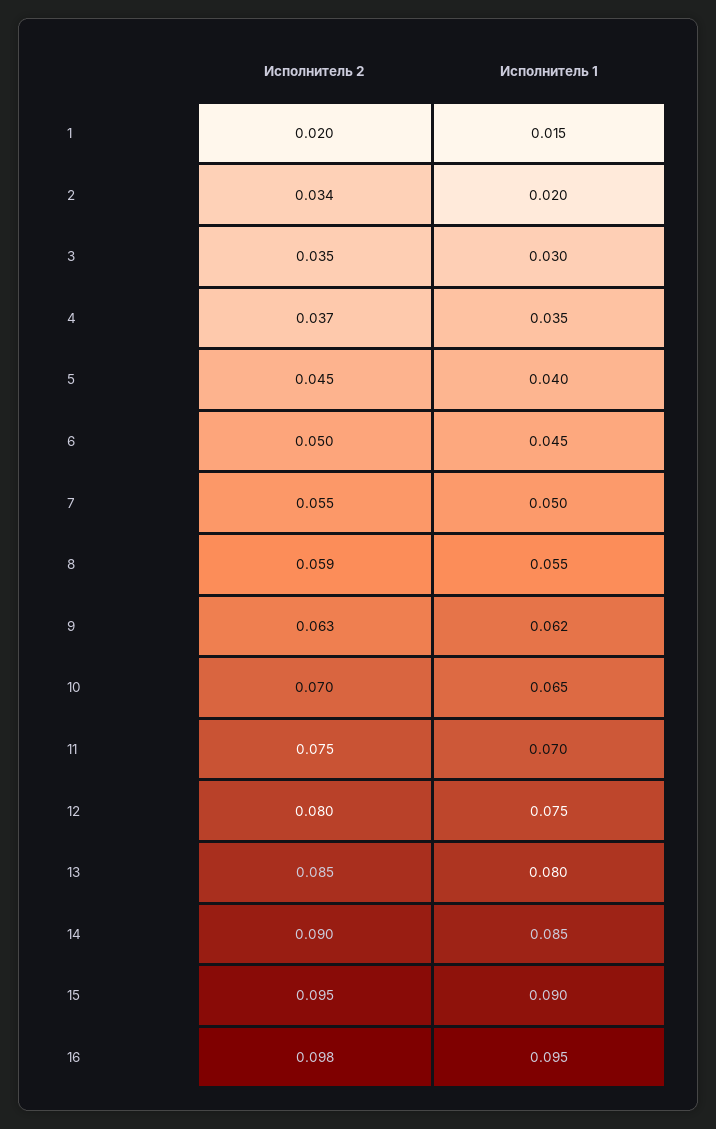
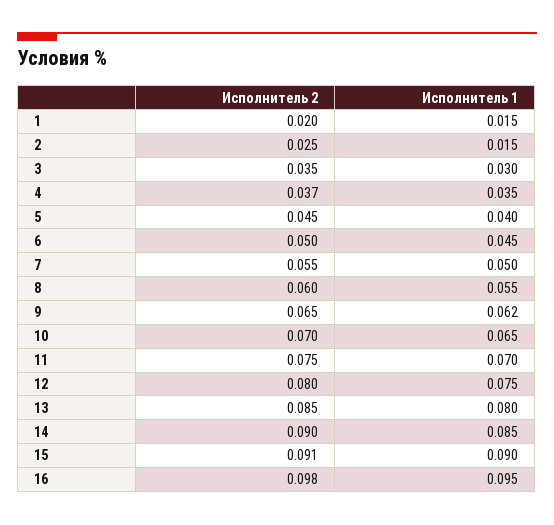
Исполнитель 2, 2: 0.034 -> 0.025
Исполнитель 1, 2: 0.02 -> 0.015
Исполнитель 2, 8: 0.059 -> 0.06
Исполнитель 2, 9: 0.063 -> 0.065
Исполнитель 2, 15: 0.095 -> 0.091

